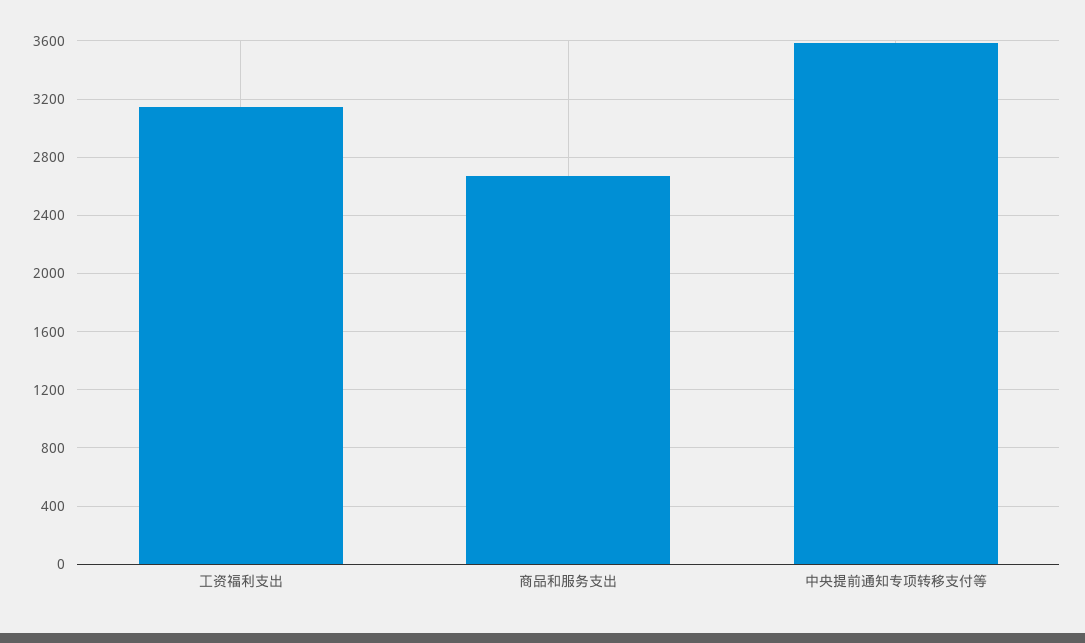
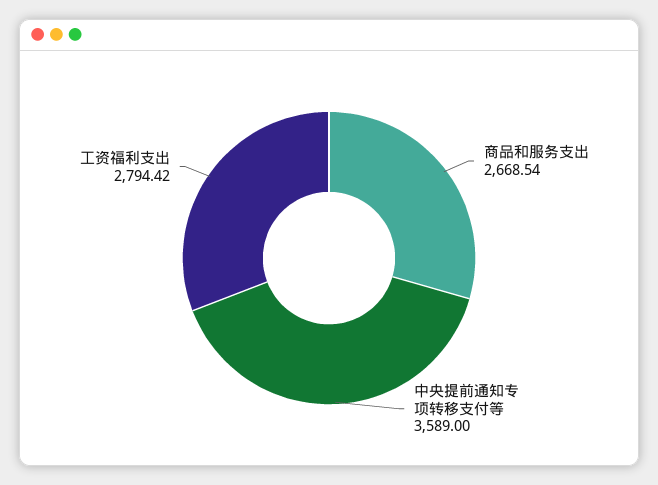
工资福利支出: 3150 -> 2794.42

